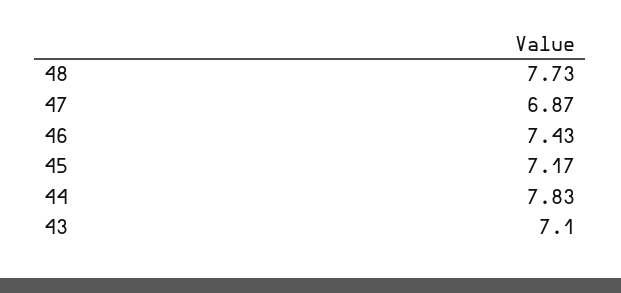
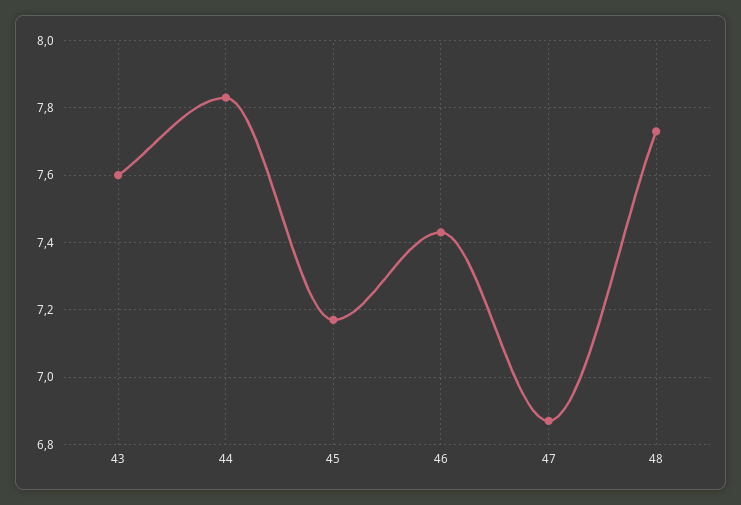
43: 7.1 -> 7.6

